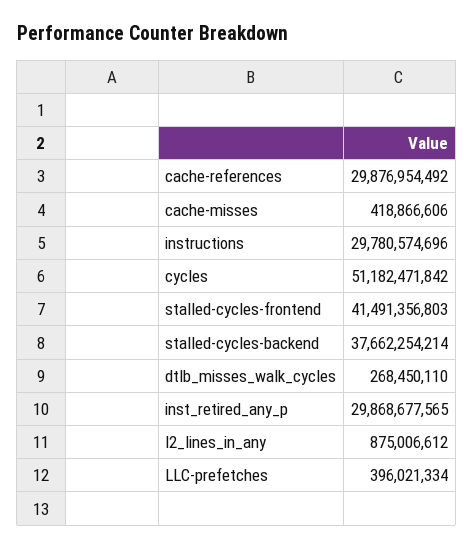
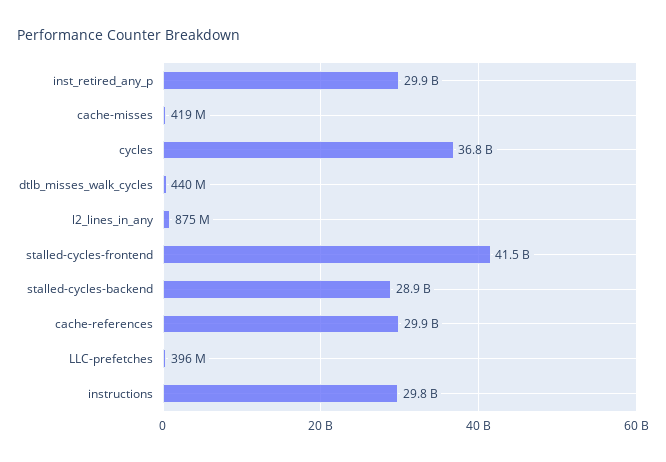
cycles: 51182471842 -> 36800000000
stalled-cycles-backend: 37662254214 -> 28900000000
dtlb_misses_walk_cycles: 268450110 -> 440000000

